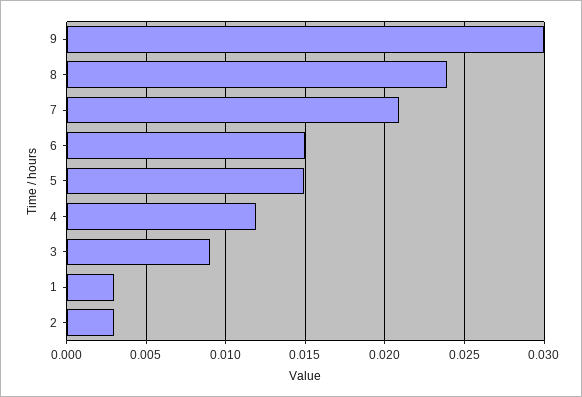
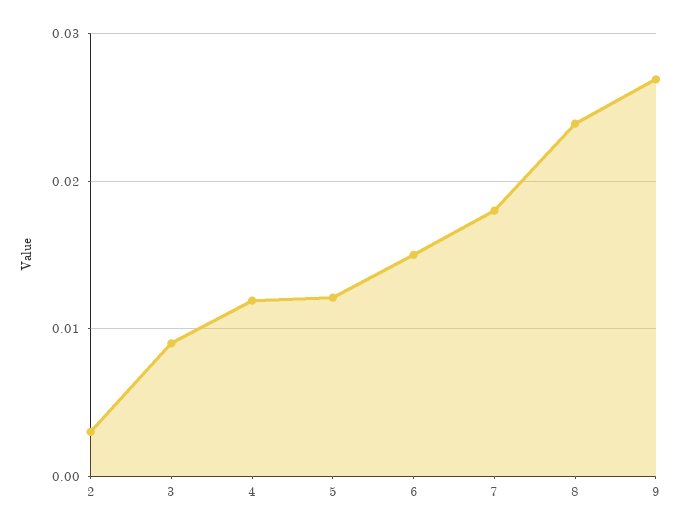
9: 0.03 -> 0.027
7: 0.021 -> 0.018
5: 0.015 -> 0.012
1: 0.003 -> none

